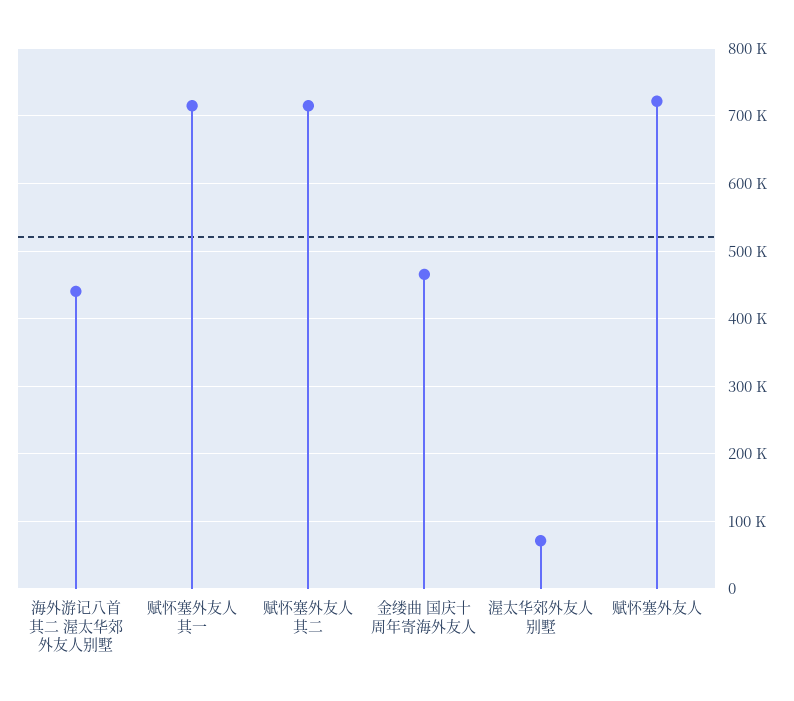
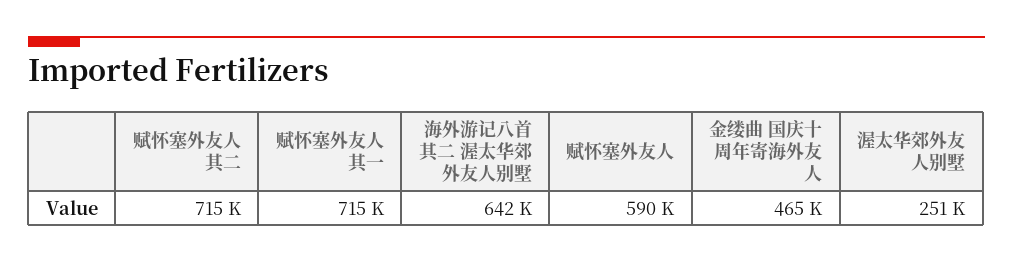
海外游记八首 其二 渥太华郊外友人别墅: 440000 -> 642000
渥太华郊外友人别墅: 70000 -> 251000
赋怀塞外友人: 720000 -> 590000

